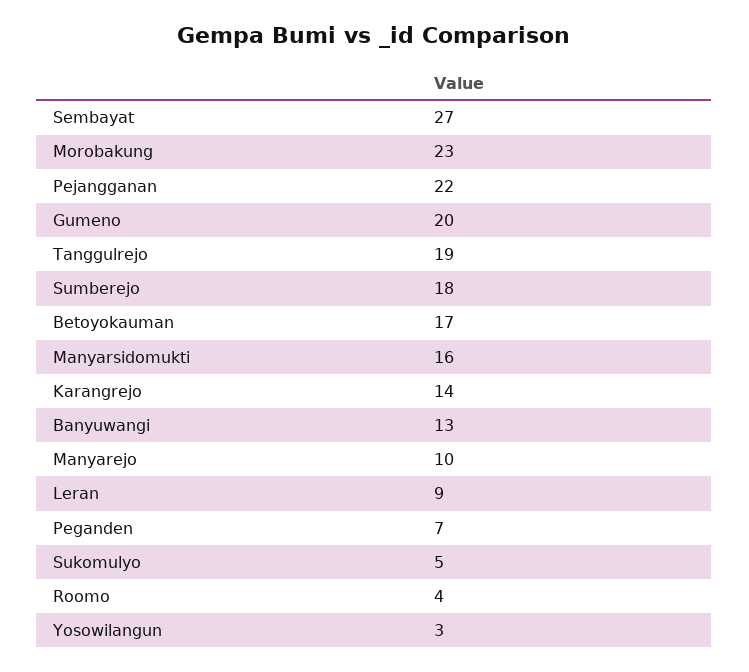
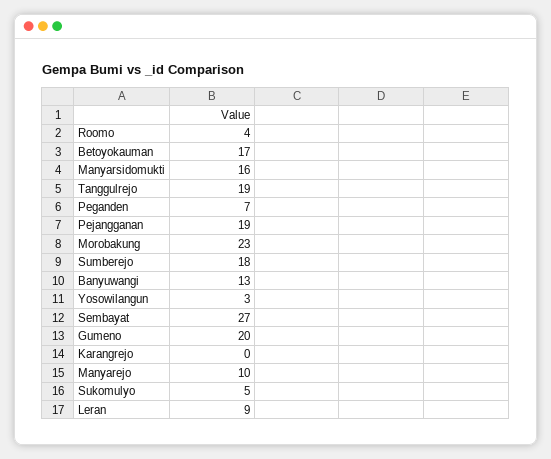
Pejangganan: 22 -> 19
Karangrejo: 14 -> 0

